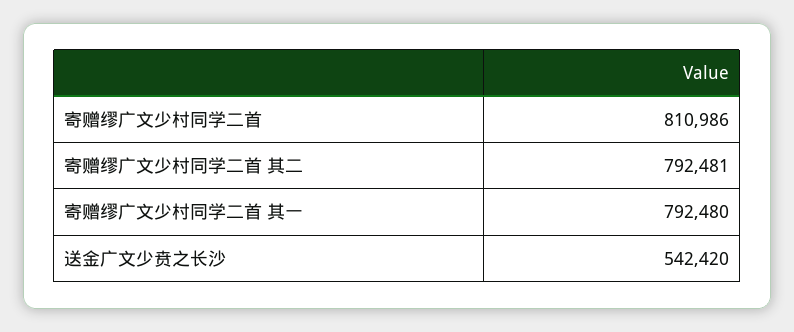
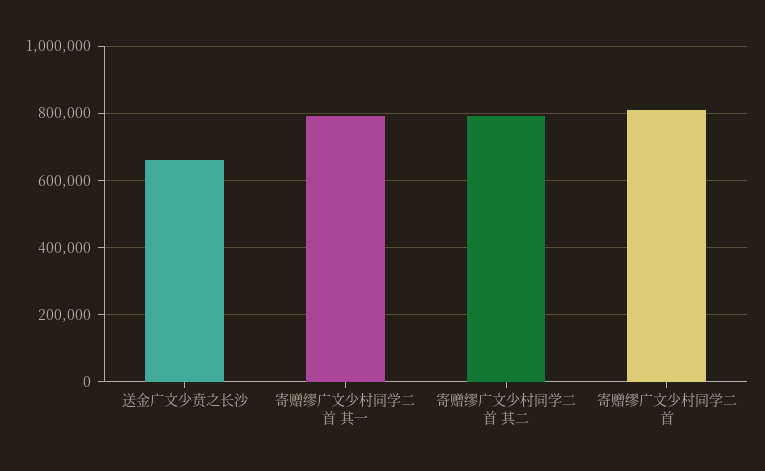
送金广文少贲之长沙: 542420 -> 660000

